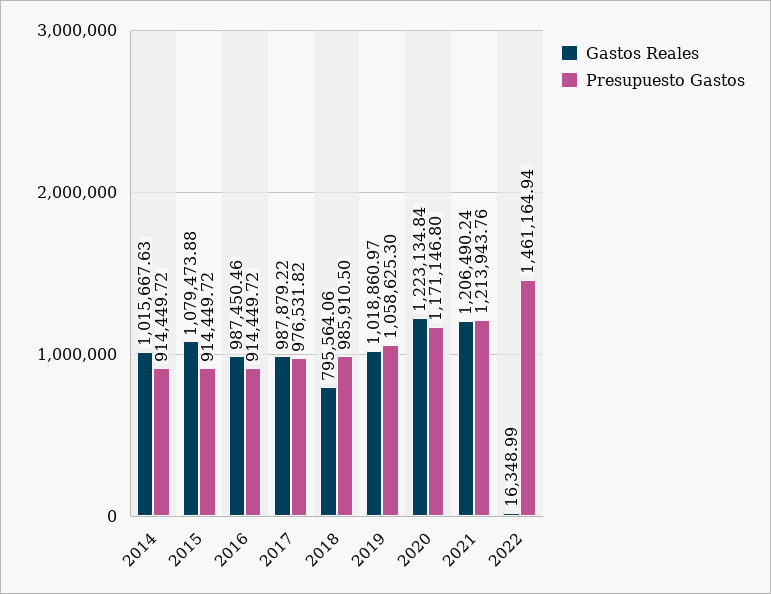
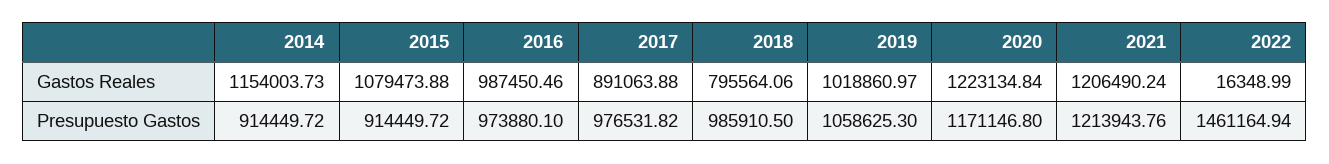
Gastos Reales, 2014: 1015667.63 -> 1154003.73
Presupuesto Gastos, 2016: 914449.72 -> 973880.1
Gastos Reales, 2017: 987879.22 -> 891063.88

